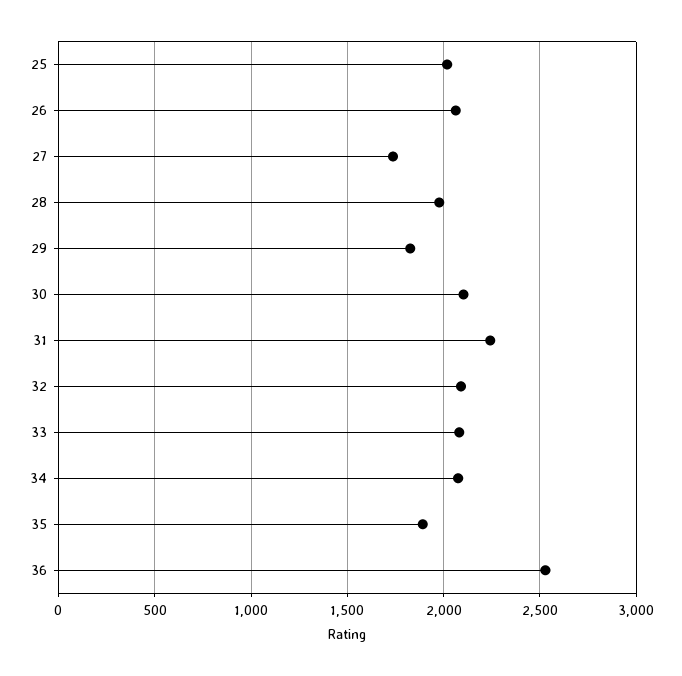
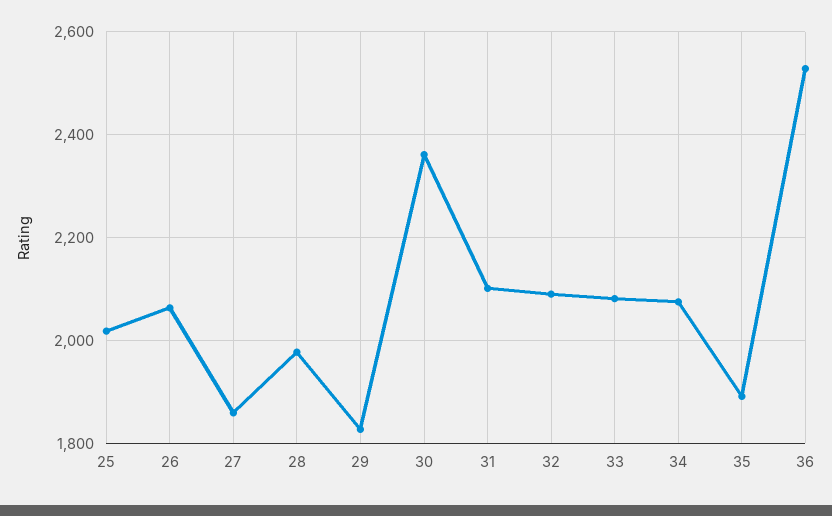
27: 1750 -> 1860
30: 2100 -> 2360
31: 2250 -> 2100

